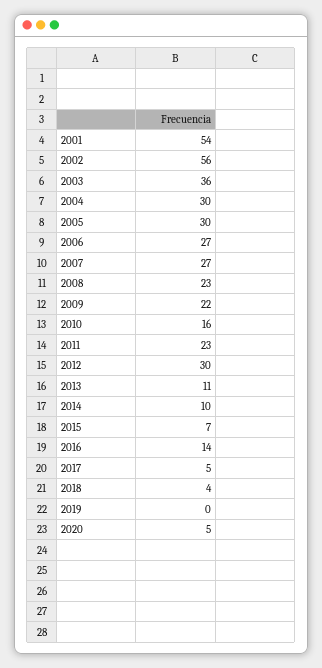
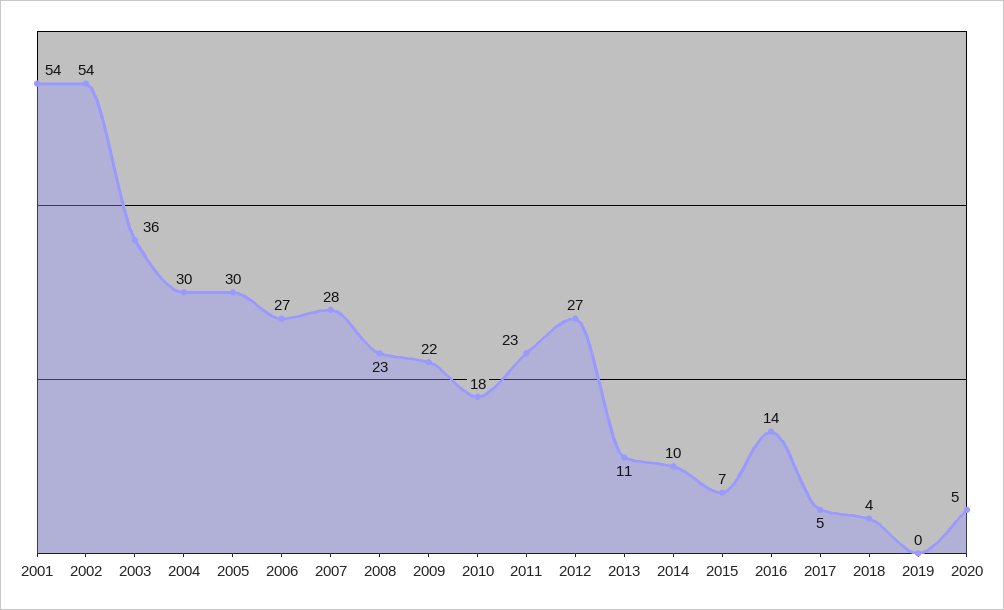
2002: 56 -> 54
2007: 27 -> 28
2010: 16 -> 18
2012: 30 -> 27

